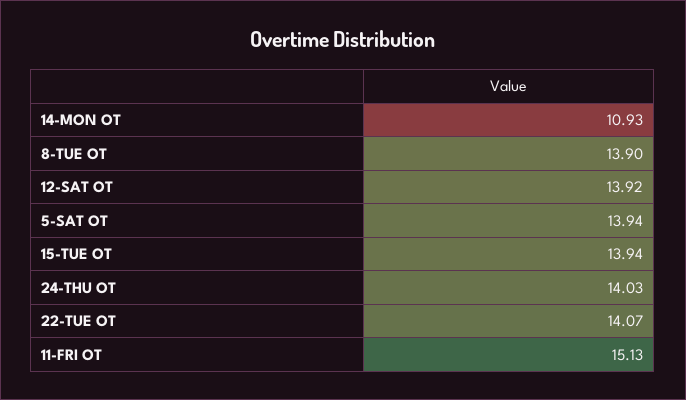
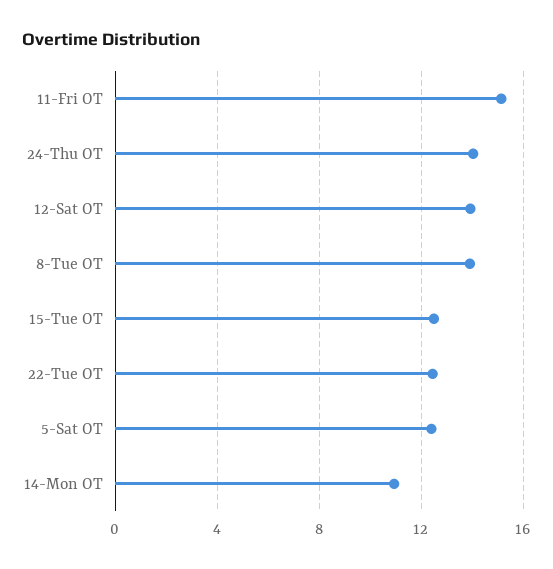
5-SAT OT: 13.94 -> 12.5
15-TUE OT: 13.94 -> 12.5
22-TUE OT: 14.07 -> 12.5

